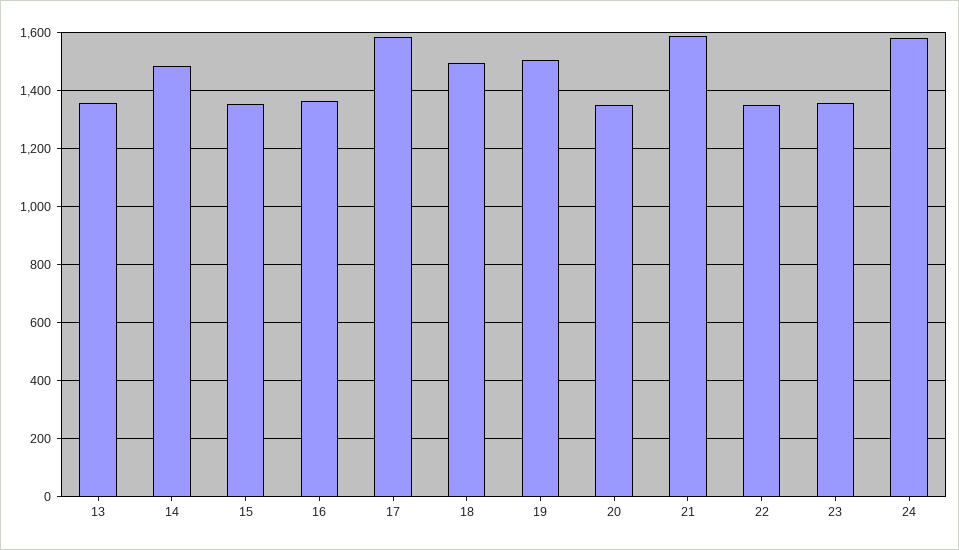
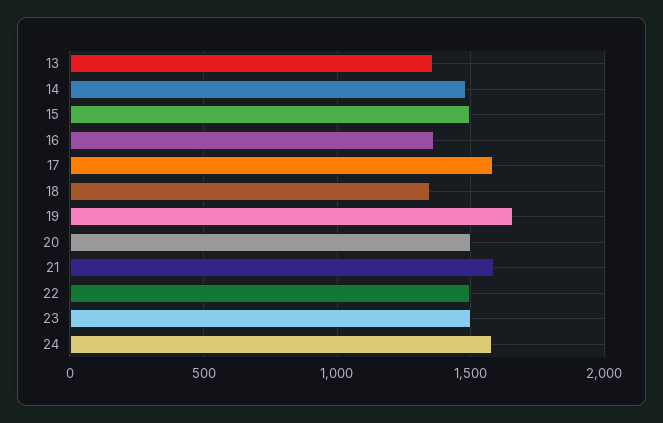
15: 1350 -> 1500
18: 1500 -> 1350
19: 1500 -> 1650
20: 1350 -> 1500
22: 1350 -> 1500
23: 1350 -> 1500

